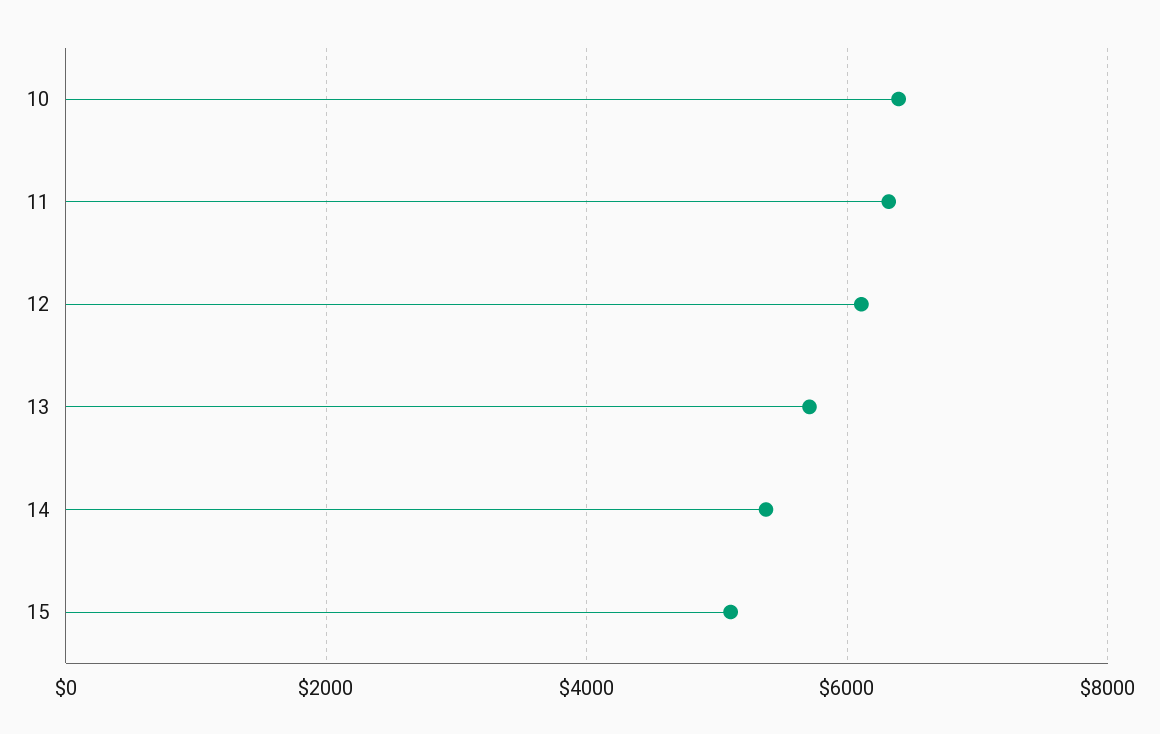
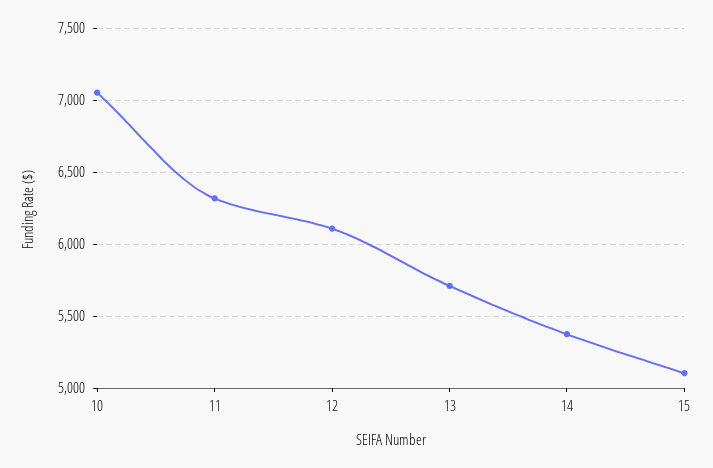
10: 6400 -> 7050

